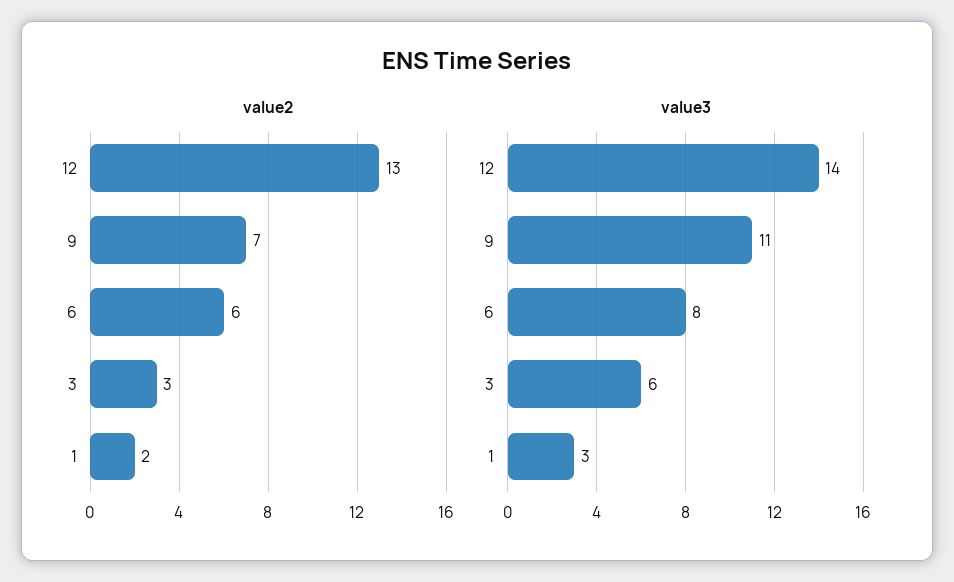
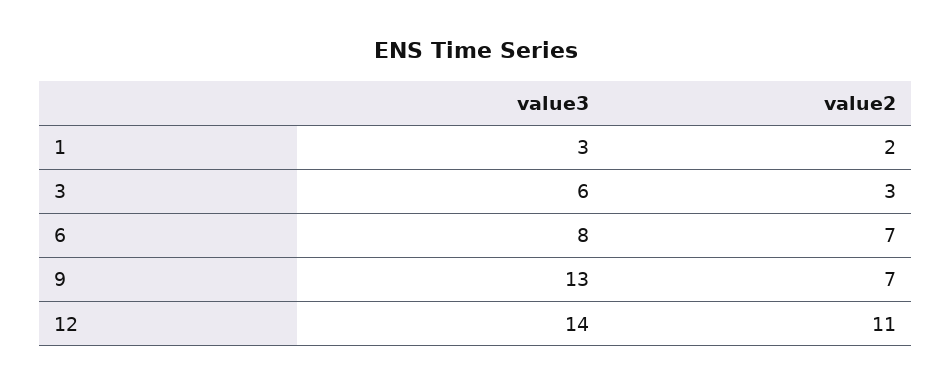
value2, 12: 13 -> 11
value2, 6: 6 -> 7
value3, 9: 11 -> 13

